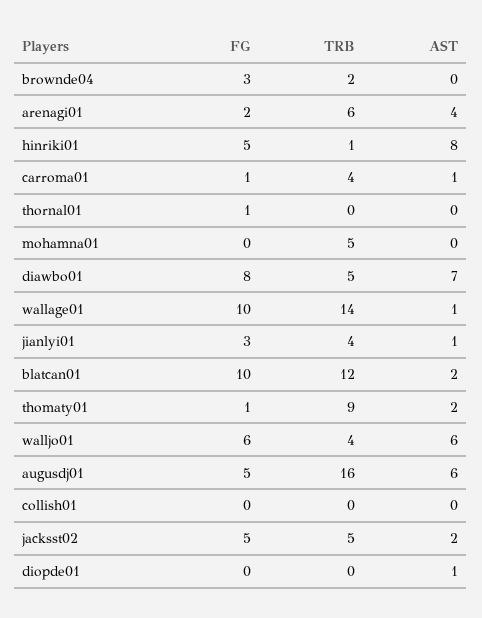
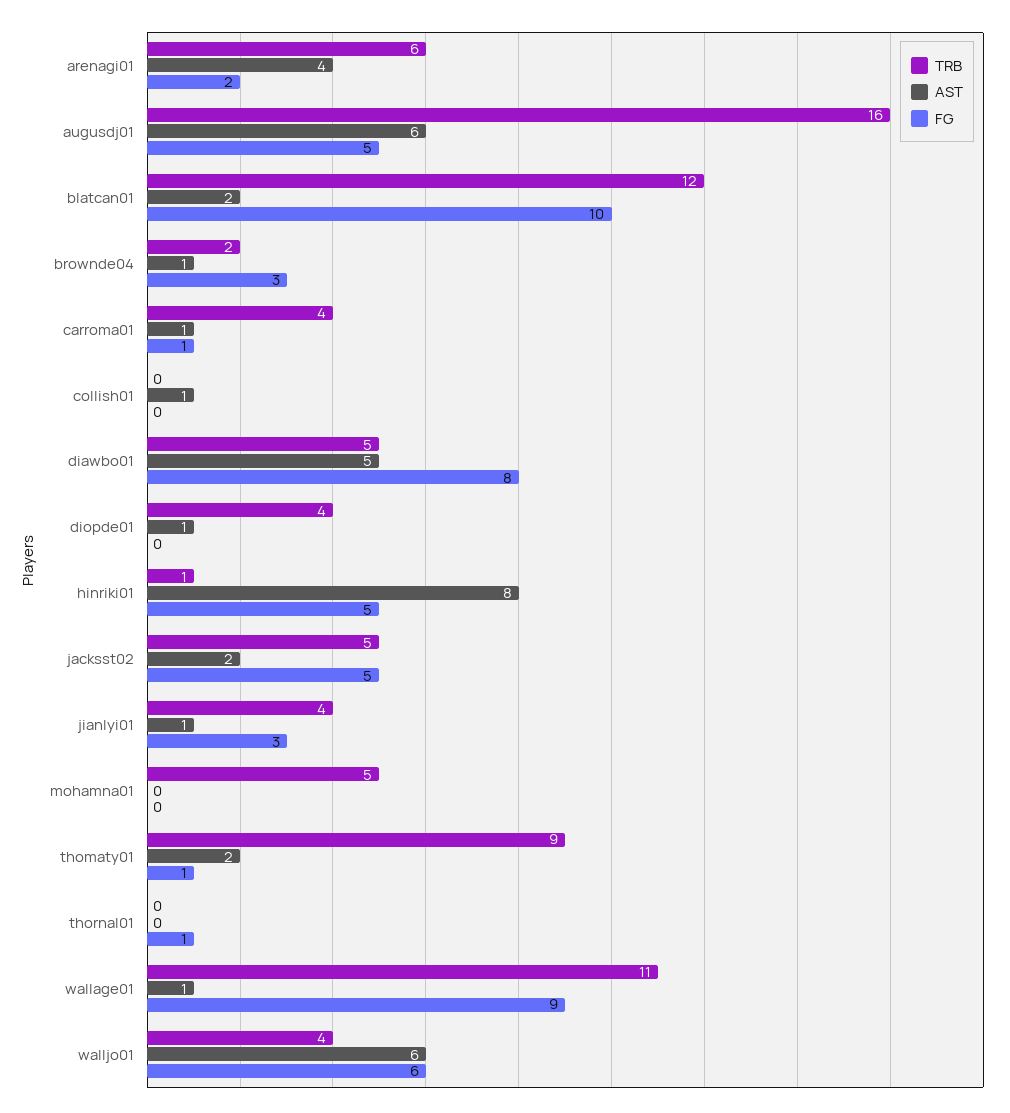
AST, brownde04: 0 -> 1
AST, diawbo01: 7 -> 5
FG, wallage01: 10 -> 9
TRB, wallage01: 14 -> 11
AST, collish01: 0 -> 1
TRB, diopde01: 0 -> 4

